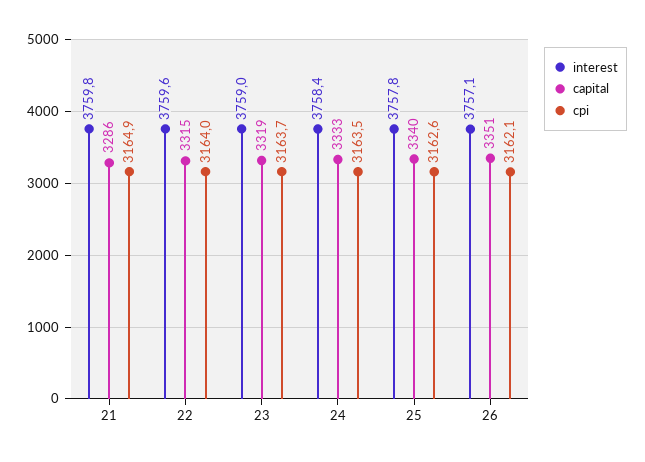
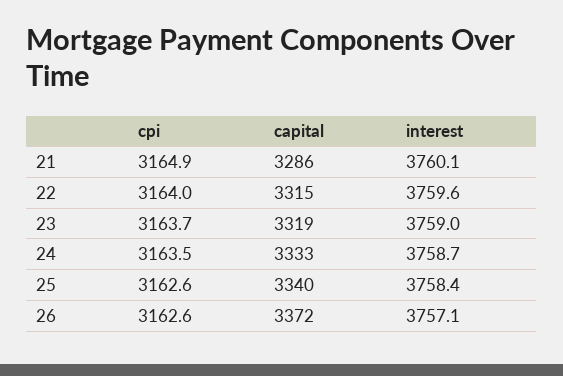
interest, 21: 3759.8 -> 3760.1
interest, 24: 3758.4 -> 3758.7
interest, 25: 3757.8 -> 3758.4
capital, 26: 3351 -> 3372
cpi, 26: 3162.1 -> 3162.6

